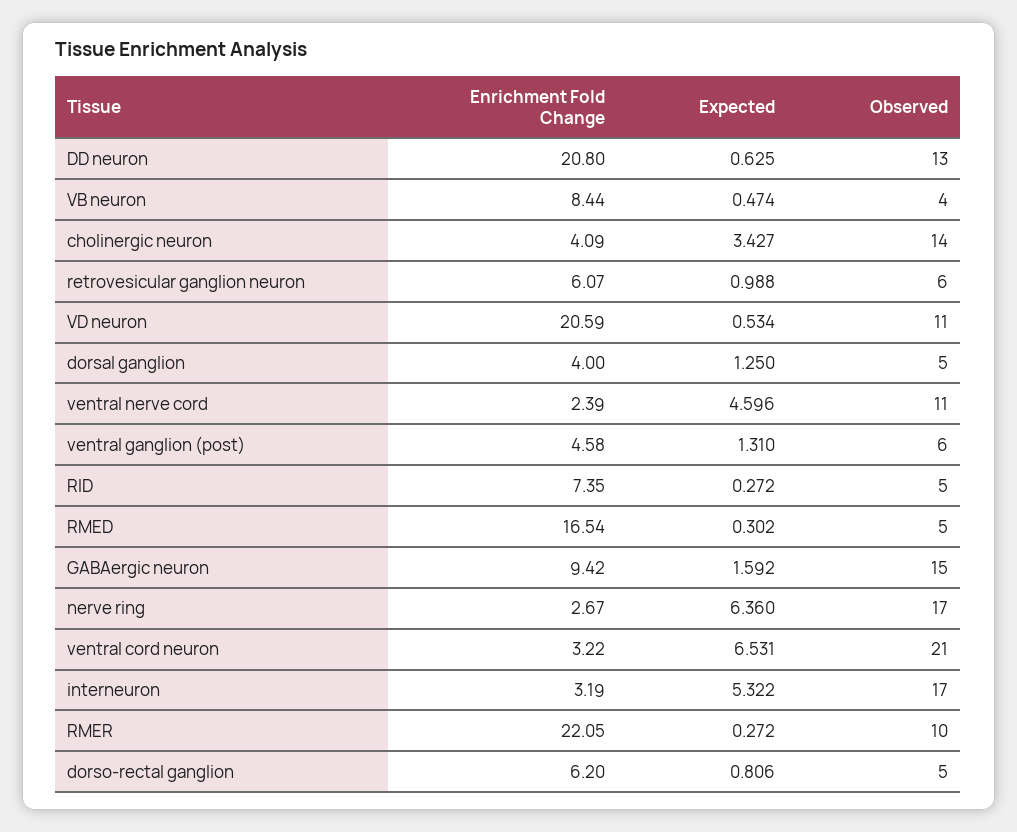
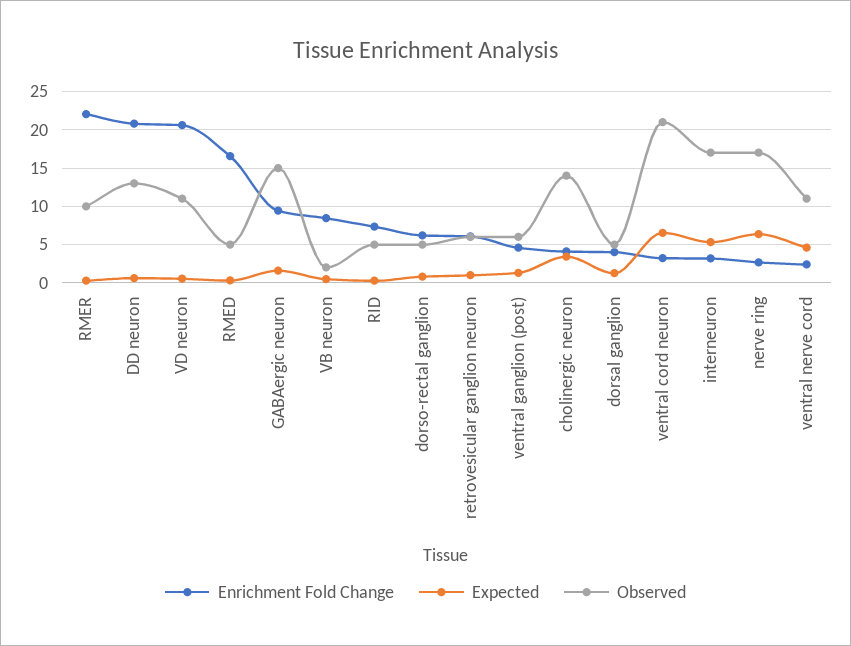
Observed, VB neuron: 4 -> 2

